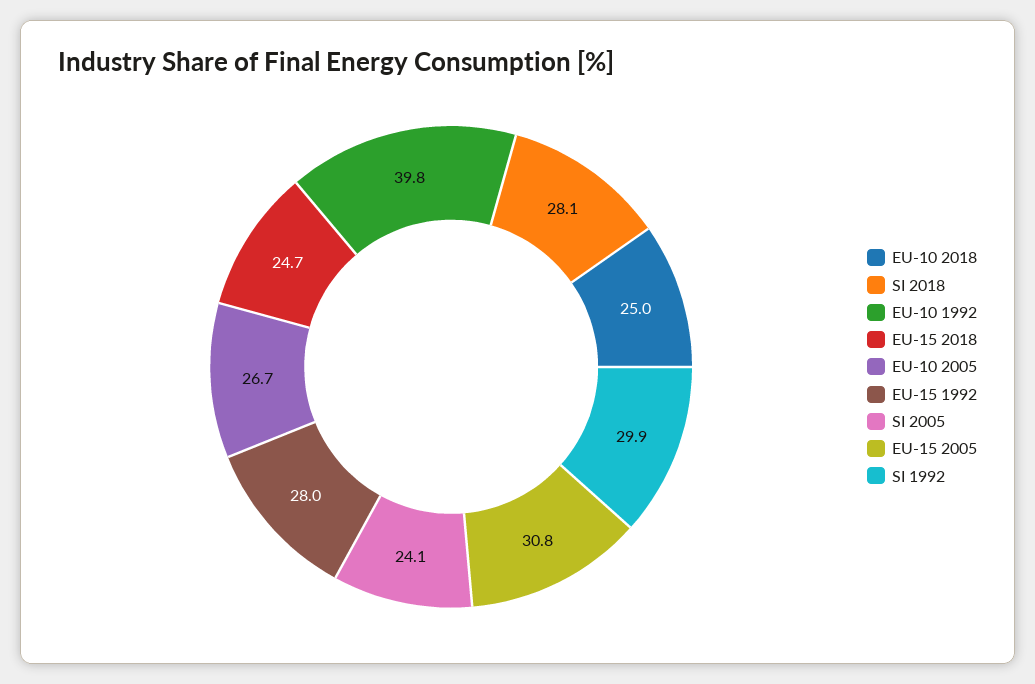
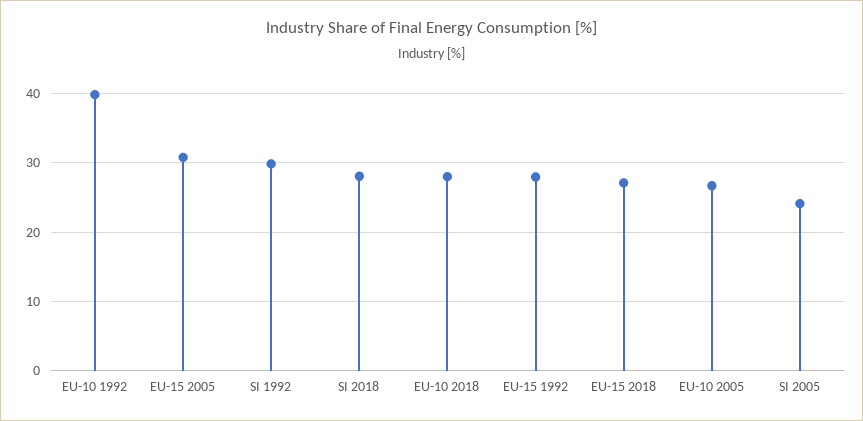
EU-10 2018: 25 -> 28
EU-15 2018: 24.7 -> 27

